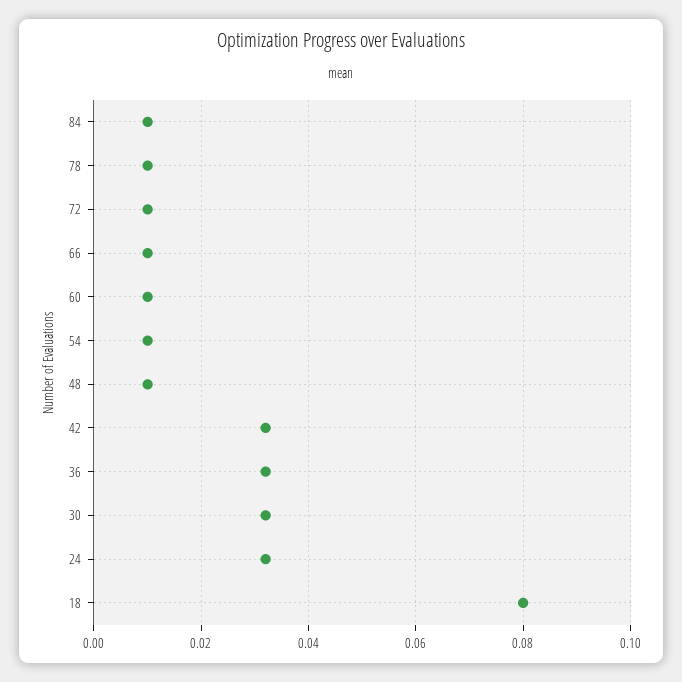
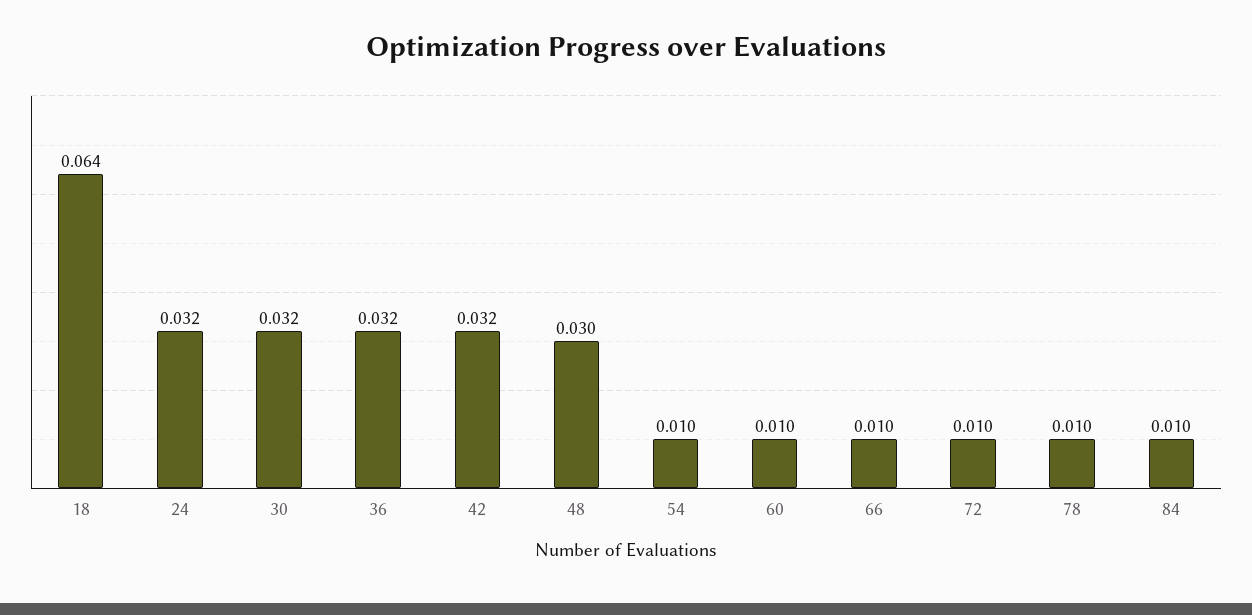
48: 0.01 -> 0.03
18: 0.08 -> 0.064

